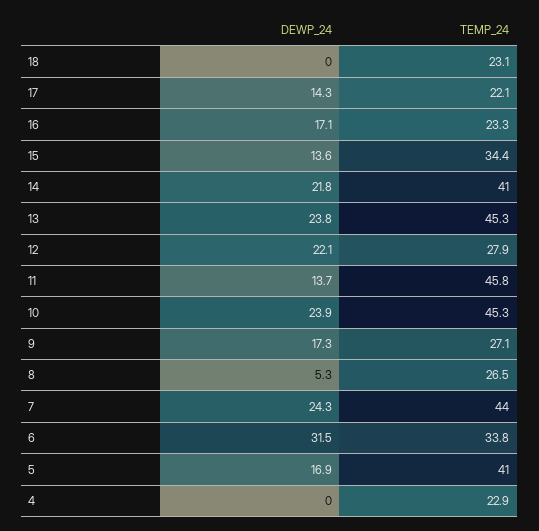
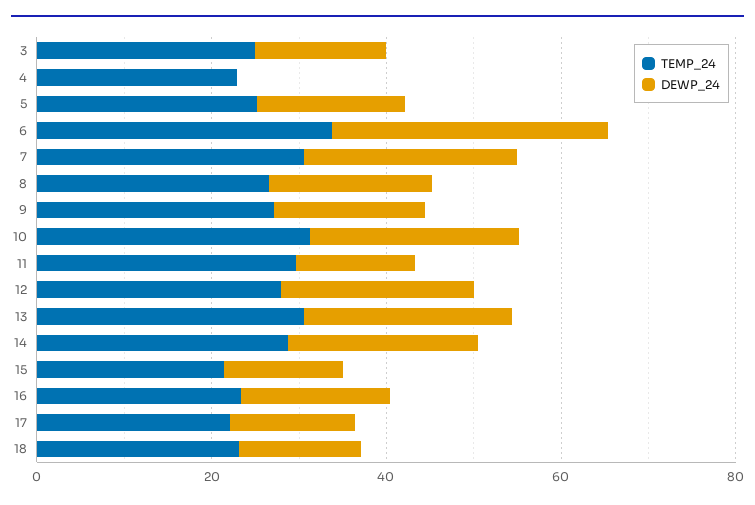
DEWP_24, 18: 0 -> 15
TEMP_24, 15: 34.4 -> 20
TEMP_24, 14: 41 -> 30
TEMP_24, 13: 45.3 -> 30
TEMP_24, 11: 45.8 -> 30
TEMP_24, 10: 45.3 -> 30
DEWP_24, 8: 5.3 -> 20
TEMP_24, 7: 44 -> 30
TEMP_24, 5: 41 -> 25
TEMP_24, 3: none -> 25
DEWP_24, 3: none -> 15

